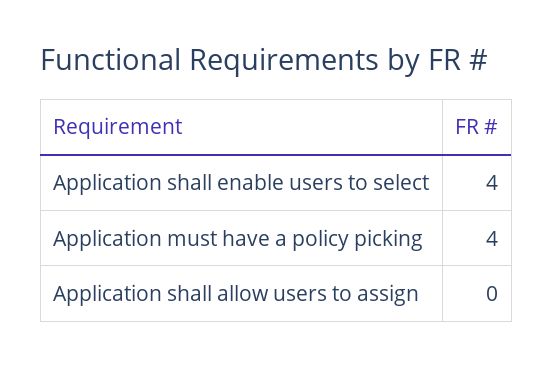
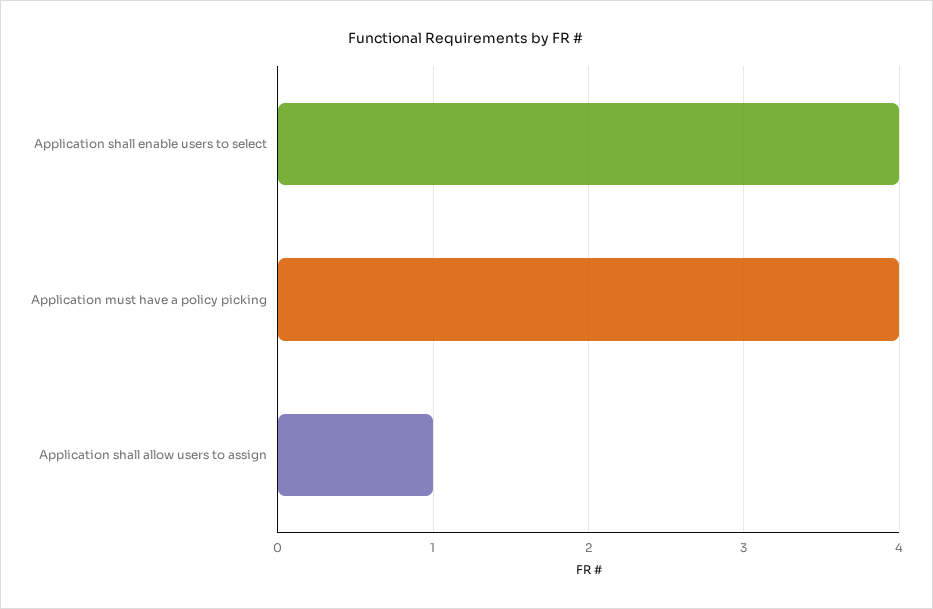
Application shall allow users to assign: 0 -> 1

